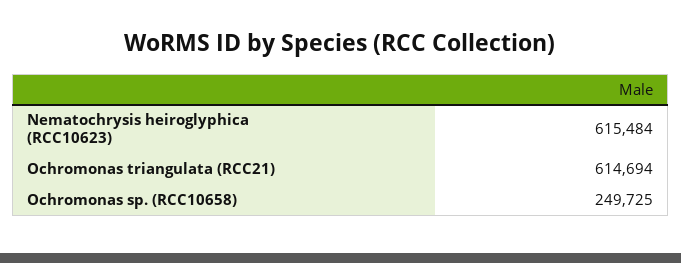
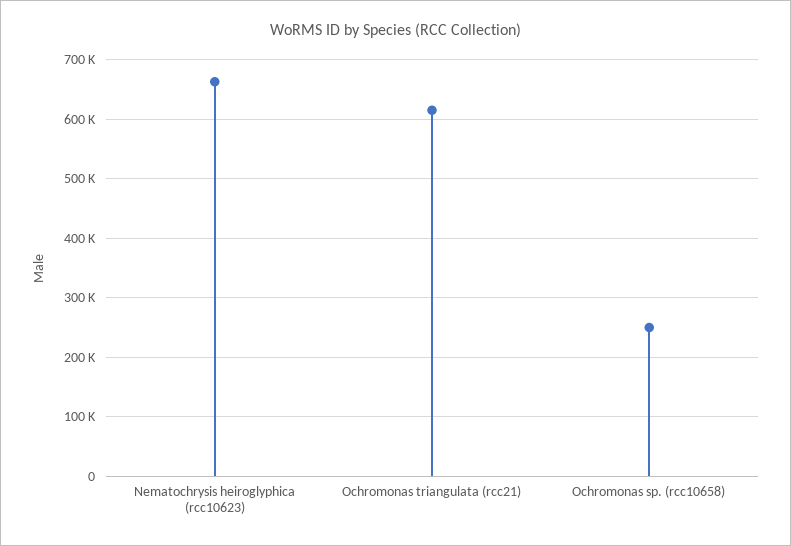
Nematochrysis heiroglyphica (RCC10623): 615484 -> 660000

